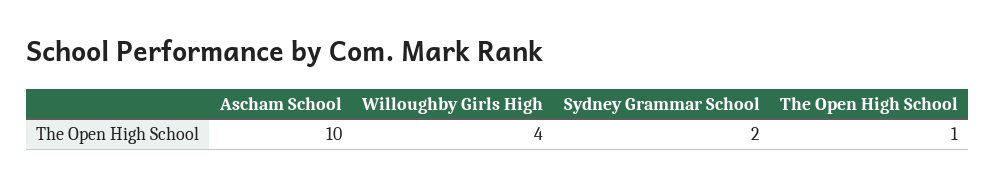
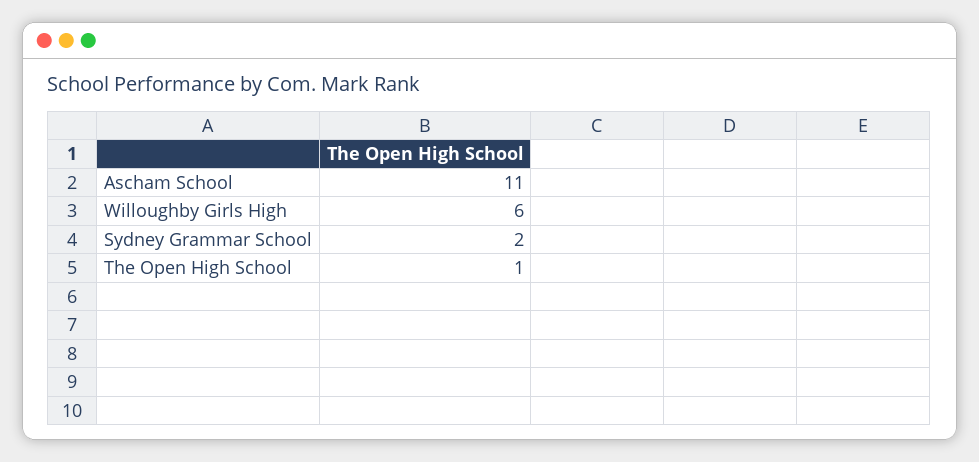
Ascham School: 10 -> 11
Willoughby Girls High: 4 -> 6

